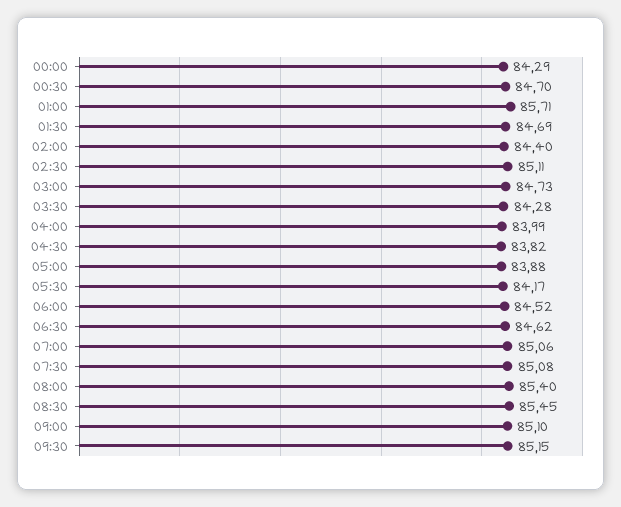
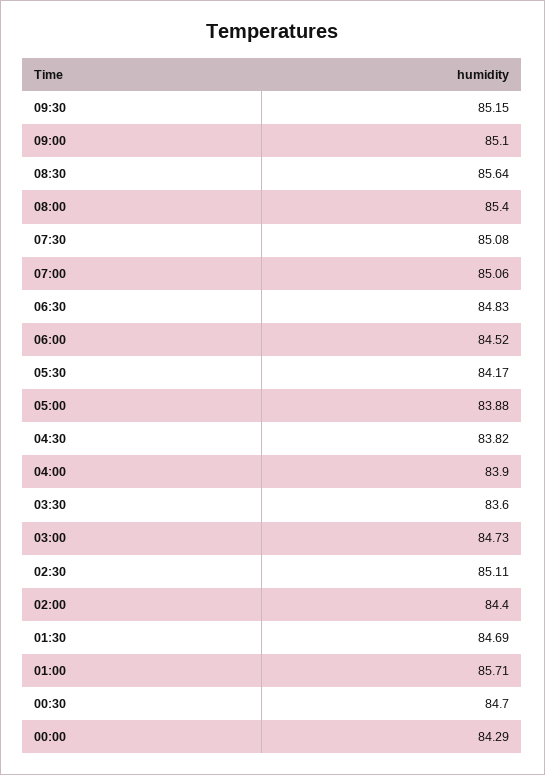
03:30: 84.28 -> 83.6
04:00: 83.99 -> 83.9
06:30: 84.62 -> 84.83
08:30: 85.45 -> 85.64

